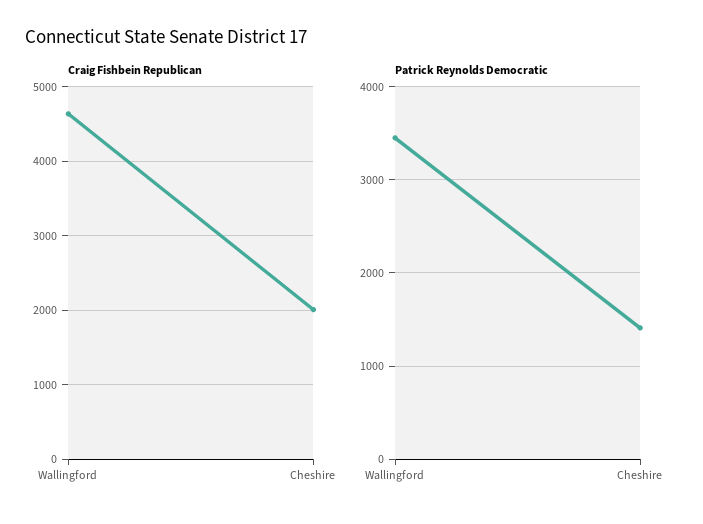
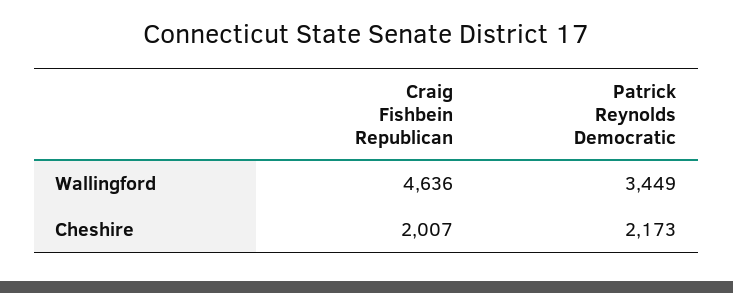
Patrick Reynolds Democratic, Cheshire: 1400 -> 2173

